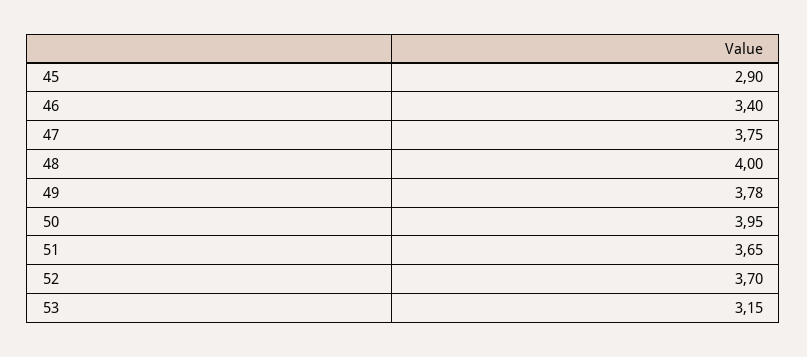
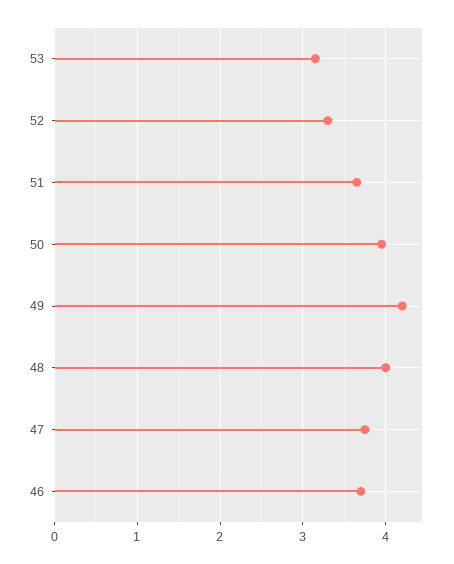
45: 2.9 -> none
46: 3.4 -> 3.7
49: 3.78 -> 4.2
52: 3.7 -> 3.3

